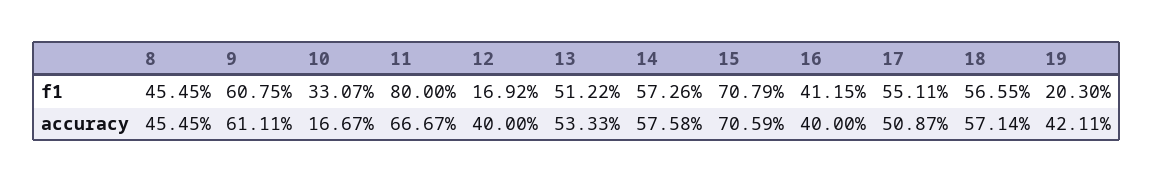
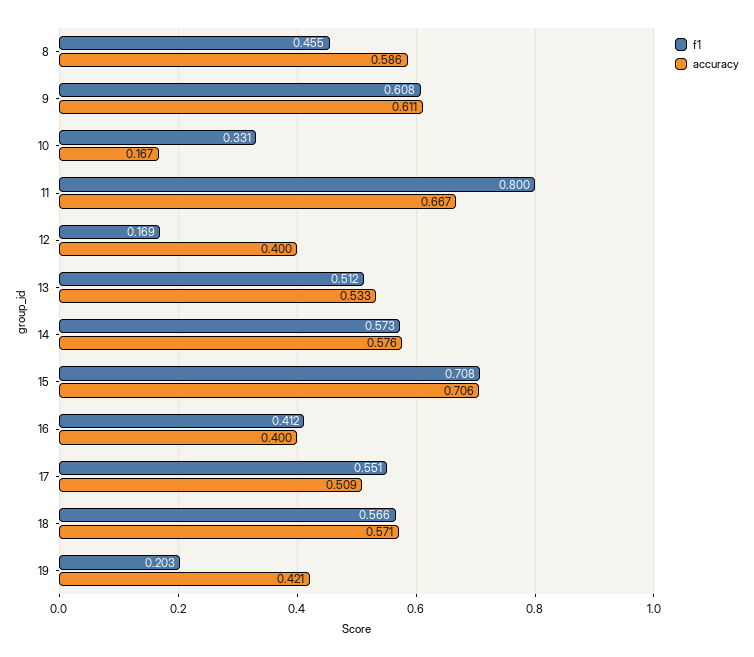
accuracy, 8: 0.4545 -> 0.586

